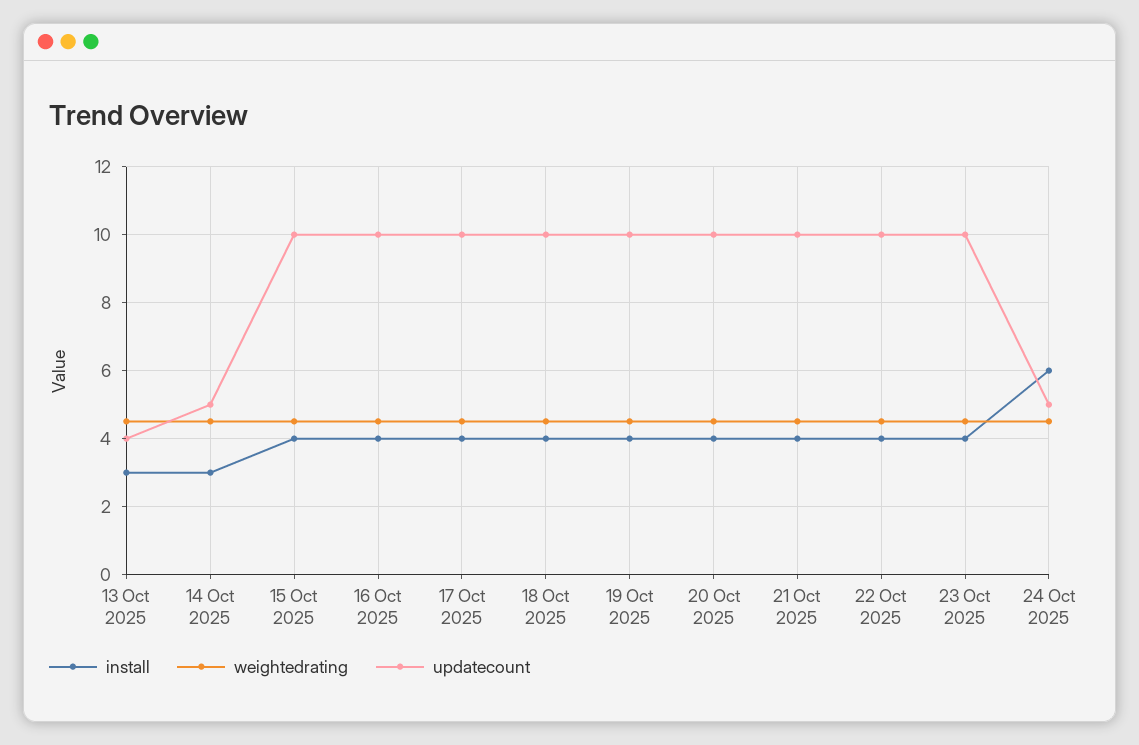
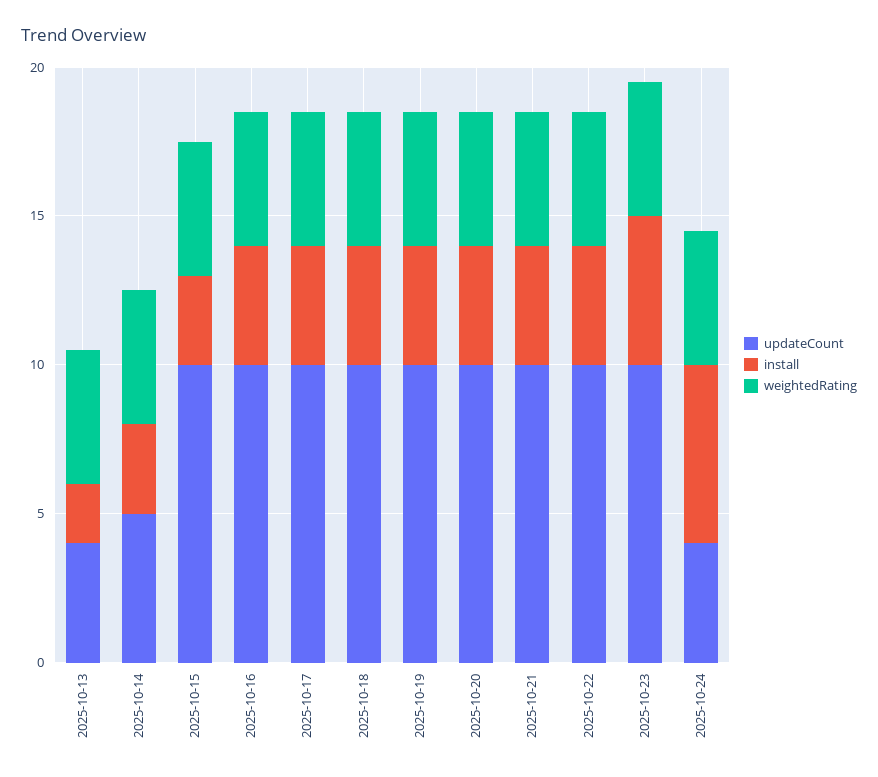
install, 13 Oct 2025: 3 -> 2
install, 15 Oct 2025: 4 -> 3
install, 23 Oct 2025: 4 -> 5
updatecount, 24 Oct 2025: 5 -> 4

